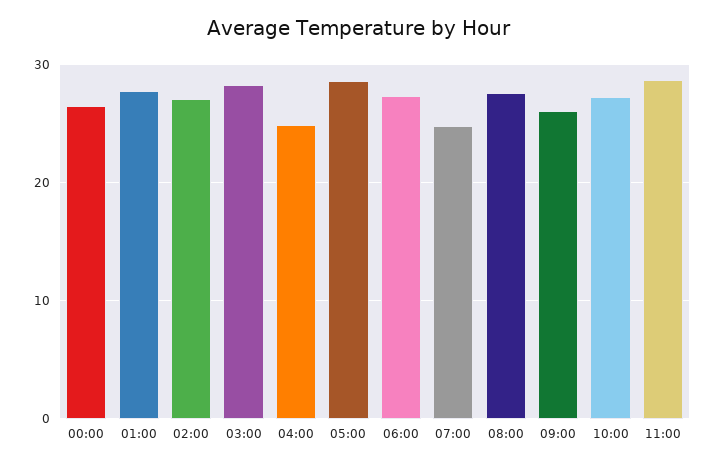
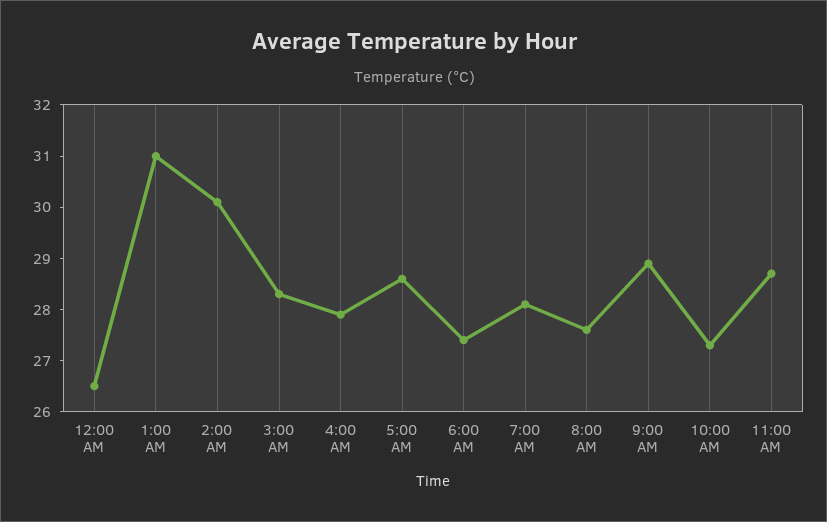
01:00: 28 -> 31
02:00: 27 -> 30
04:00: 25 -> 28
07:00: 25 -> 28
09:00: 26 -> 29

